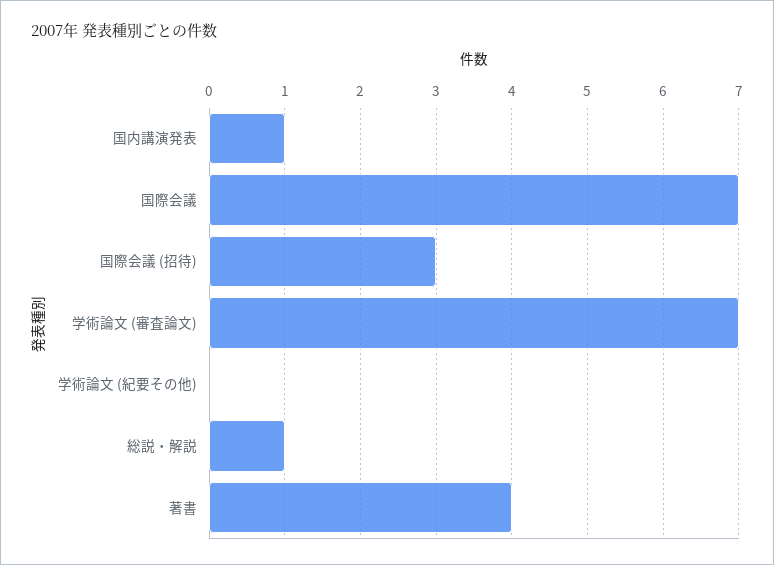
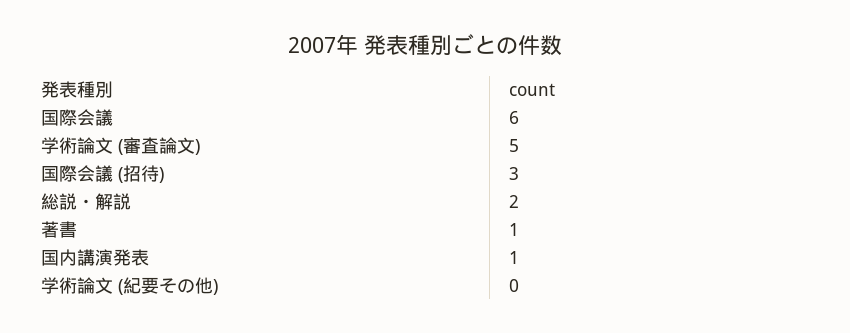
国際会議: 7 -> 6
学術論文 (審査論文): 7 -> 5
総説・解説: 1 -> 2
著書: 4 -> 1

